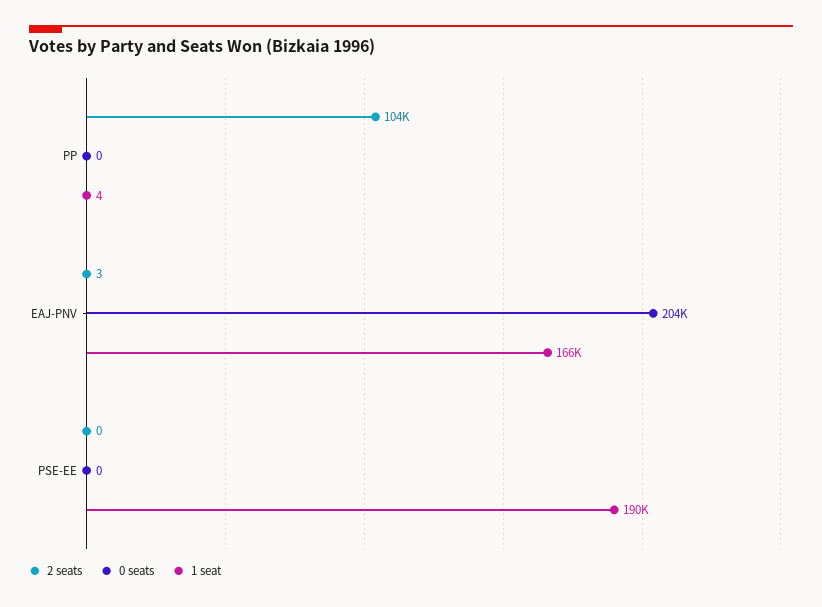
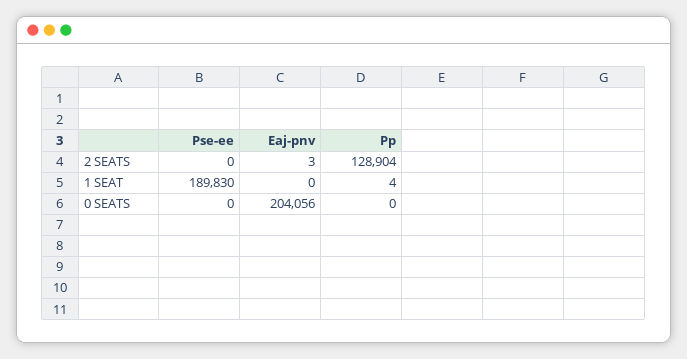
2 seats, PP: 104000 -> 128904
1 seat, EAJ-PNV: 166000 -> 0

